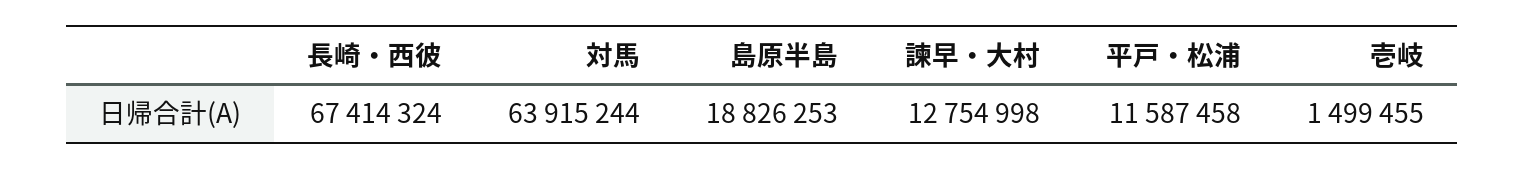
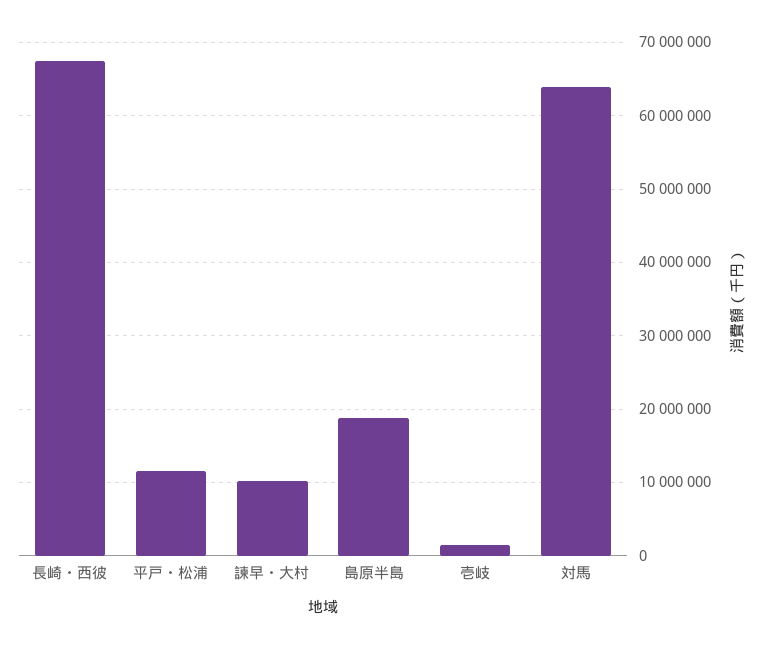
諫早・大村: 12754998 -> 10000000

